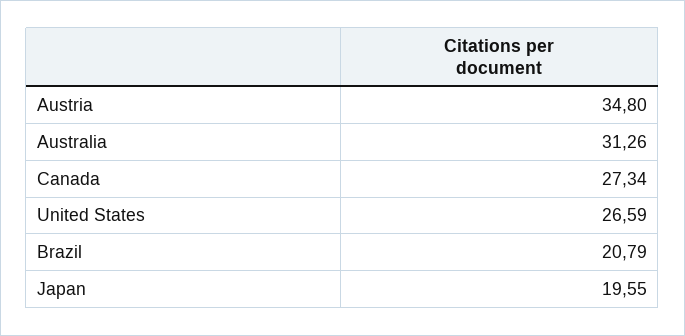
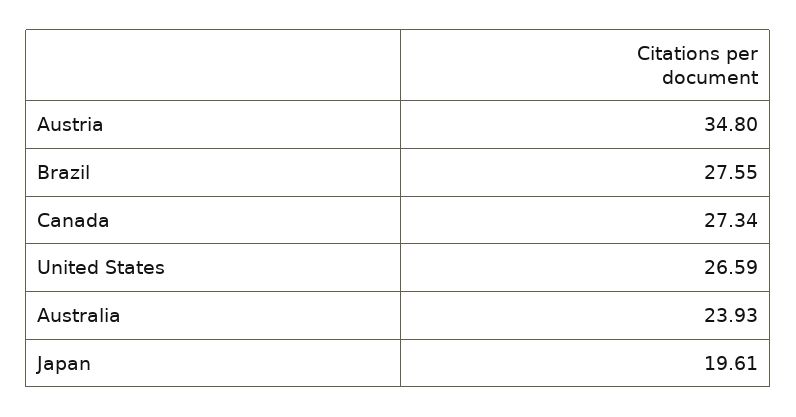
Australia: 31.26 -> 23.93
Brazil: 20.79 -> 27.55
Japan: 19.55 -> 19.61

